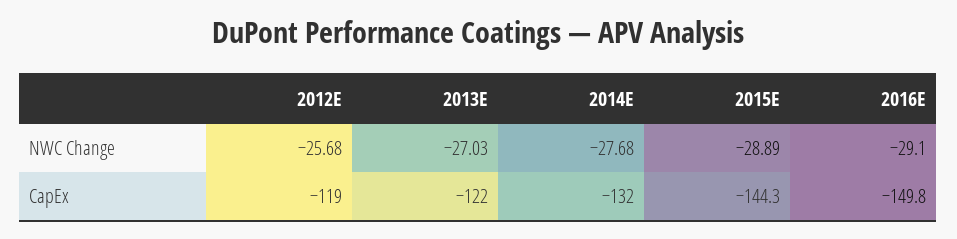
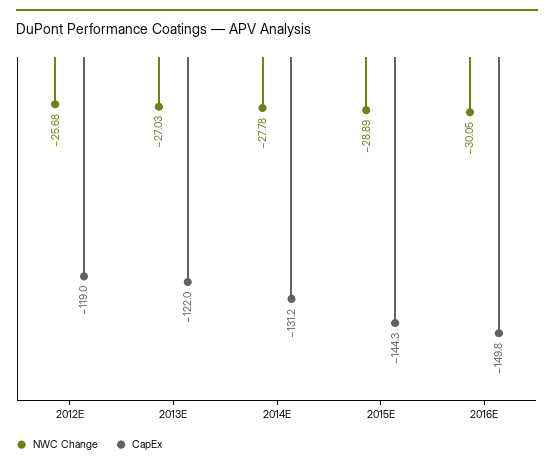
NWC Change, 2014E: -27.68 -> -27.78
NWC Change, 2016E: -29.1 -> -30.05
CapEx, 2014E: -132 -> -131.2

